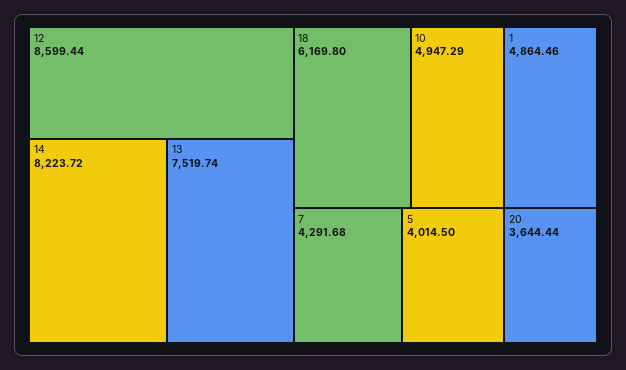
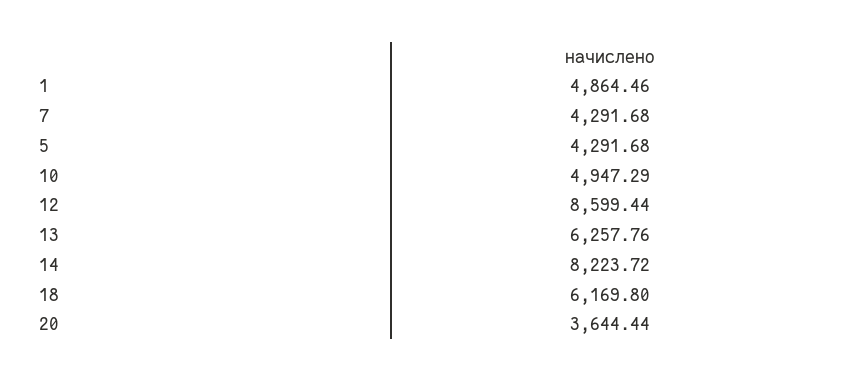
13: 7519.74 -> 6257.76
5: 4014.5 -> 4291.68

